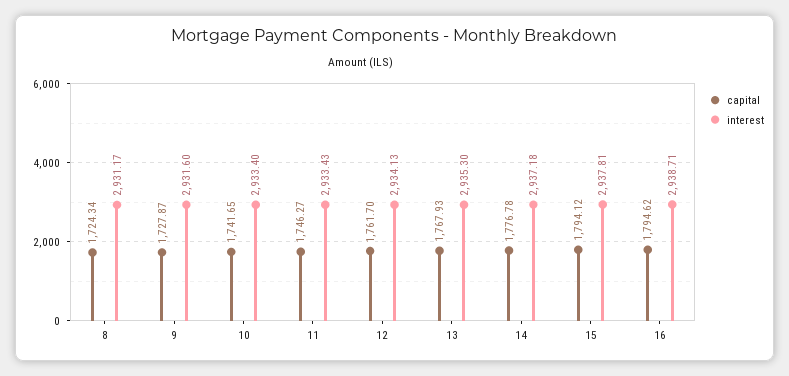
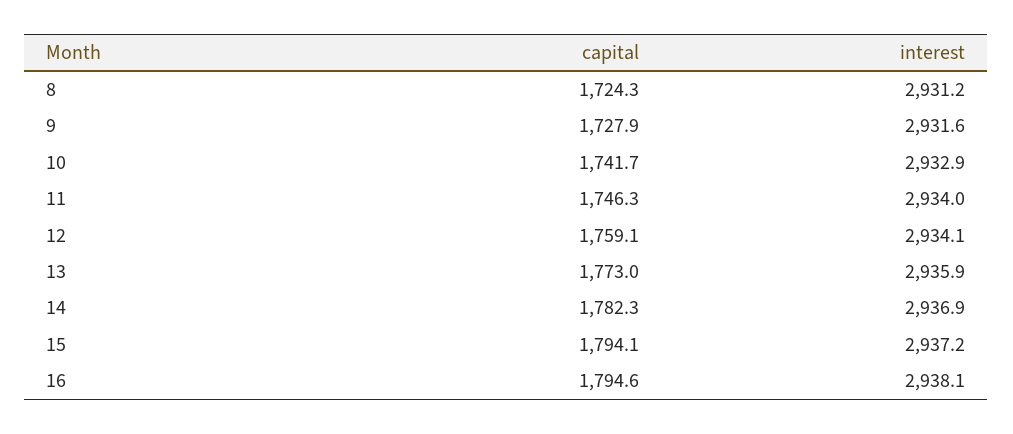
interest, 10: 2933.4 -> 2932.9
interest, 11: 2933.43 -> 2934
capital, 12: 1761.7 -> 1759.1
capital, 13: 1767.93 -> 1773
interest, 13: 2935.3 -> 2935.9
capital, 14: 1776.78 -> 1782.3
interest, 14: 2937.18 -> 2936.9
interest, 15: 2937.81 -> 2937.2
interest, 16: 2938.71 -> 2938.1

